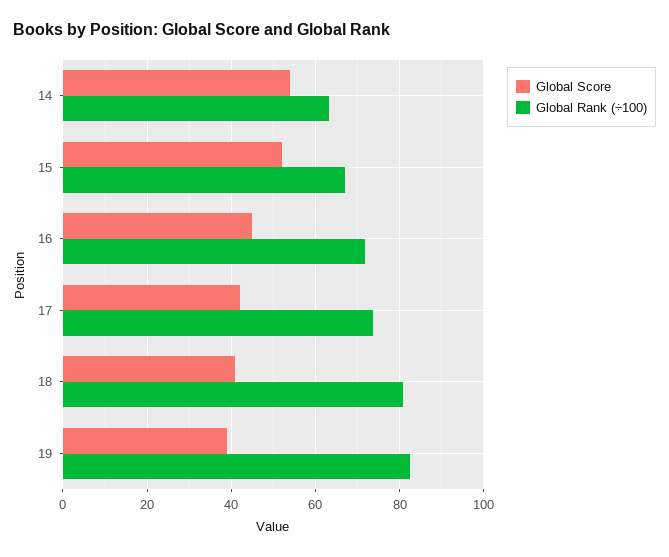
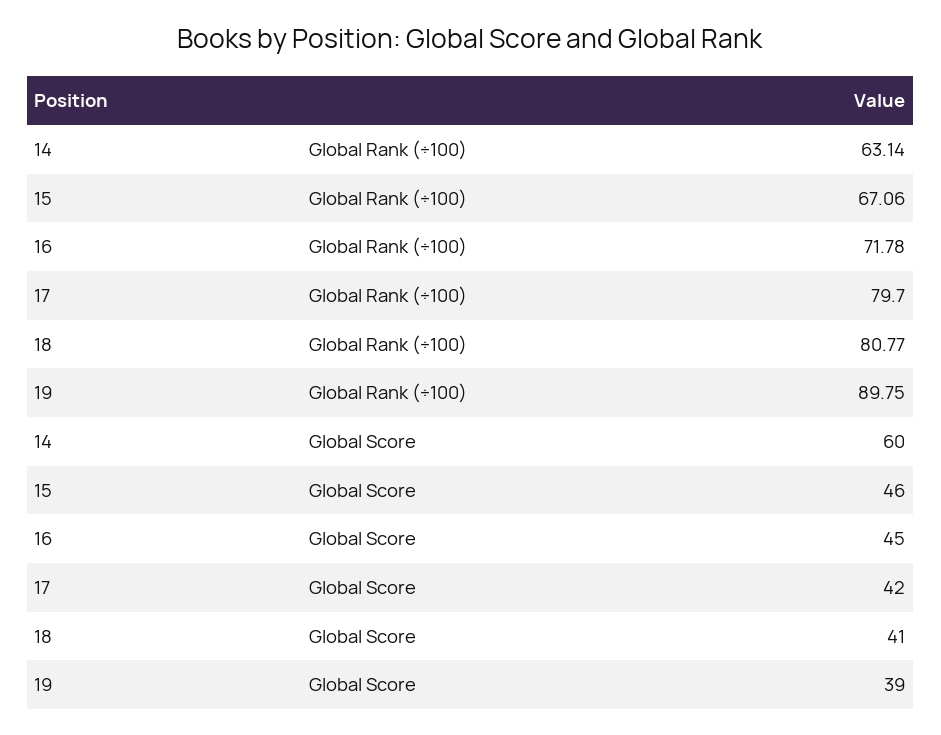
Global Score, 14: 54 -> 60
Global Score, 15: 52 -> 46
Global Rank (÷100), 17: 74 -> 79.7
Global Rank (÷100), 19: 82 -> 89.75

